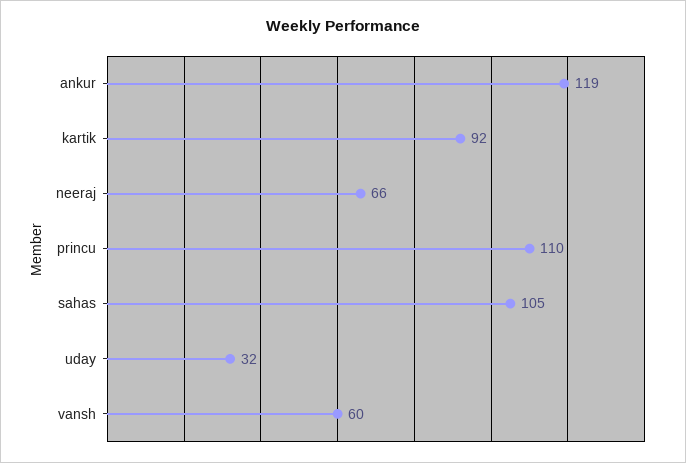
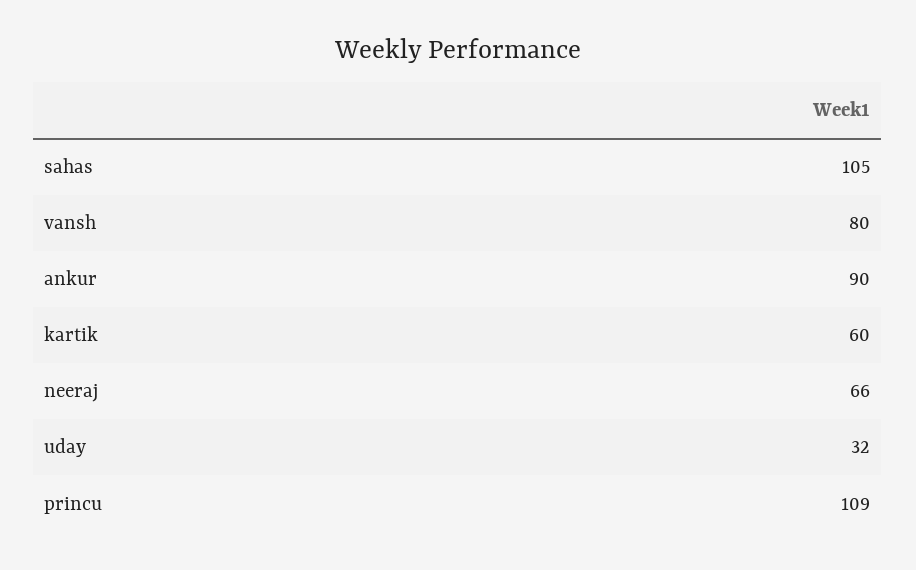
ankur: 119 -> 90
kartik: 92 -> 60
princu: 110 -> 109
vansh: 60 -> 80

